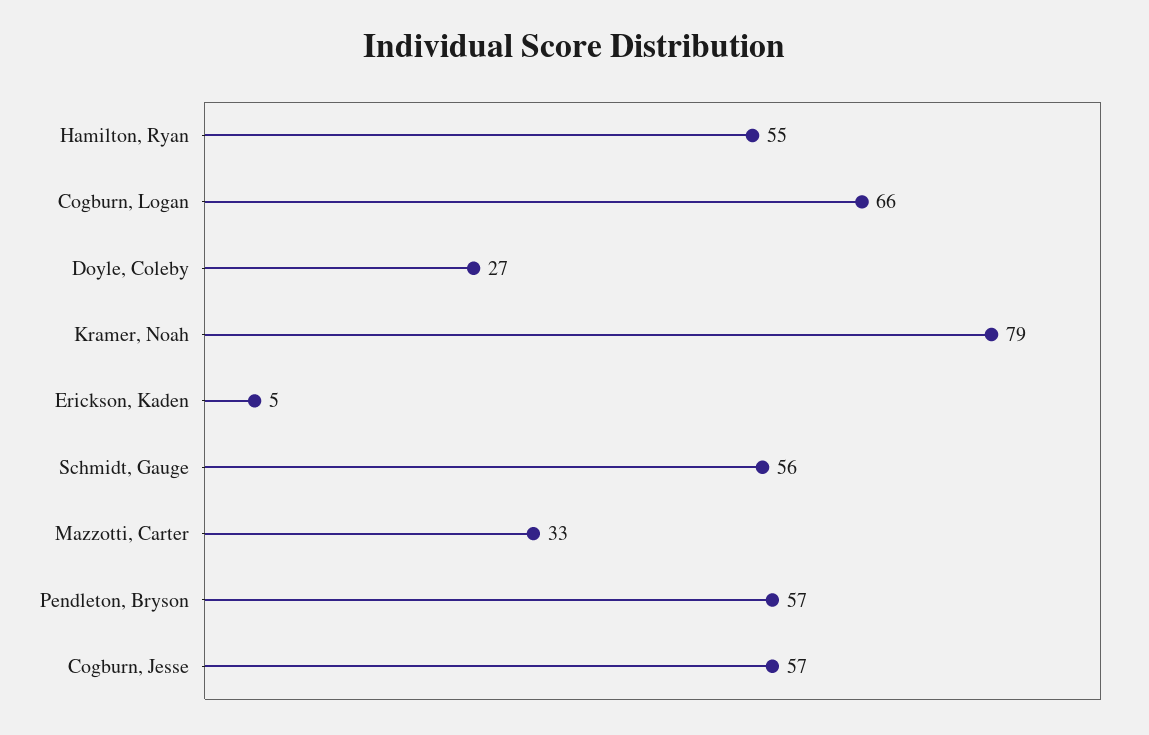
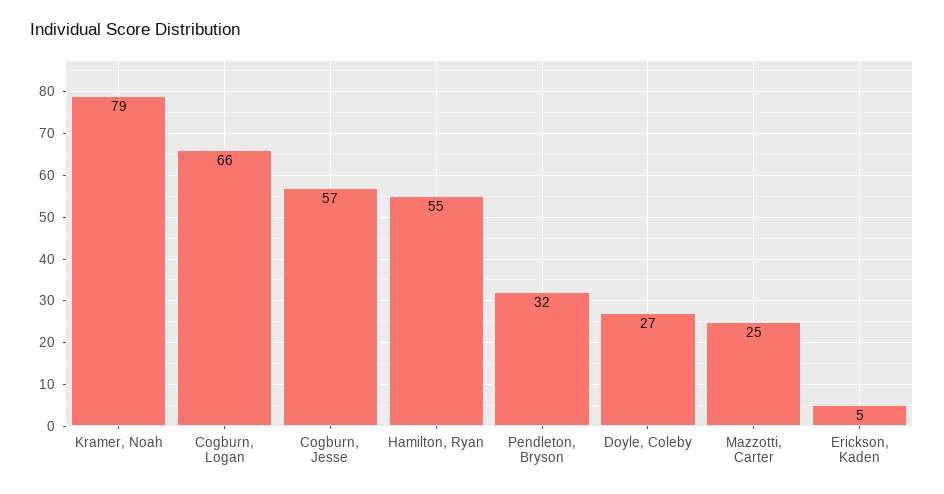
Schmidt, Gauge: 56 -> none
Mazzotti, Carter: 33 -> 25
Pendleton, Bryson: 57 -> 32

